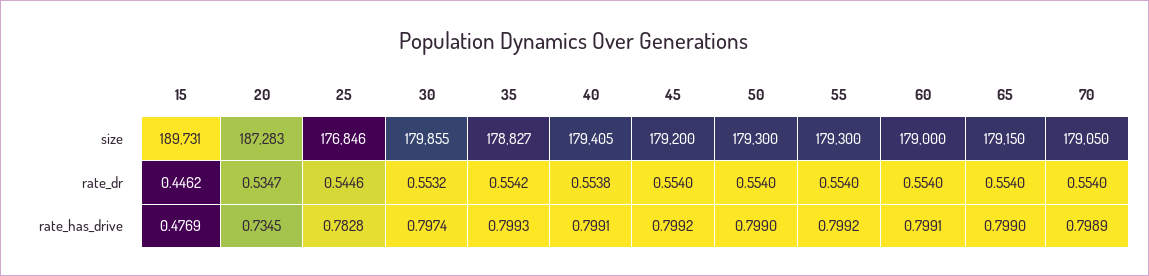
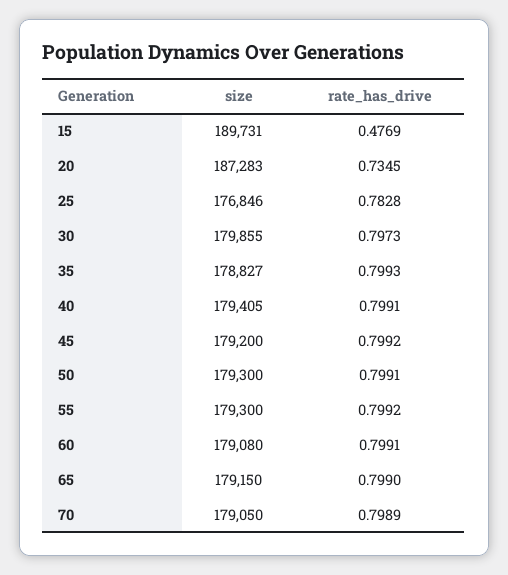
60, size: 179000 -> 179080
15, rate_dr: 0.4462 -> none
20, rate_dr: 0.5347 -> none
25, rate_dr: 0.5446 -> none
30, rate_dr: 0.5532 -> none
35, rate_dr: 0.5542 -> none
40, rate_dr: 0.5538 -> none
45, rate_dr: 0.554 -> none
50, rate_dr: 0.554 -> none
55, rate_dr: 0.554 -> none
60, rate_dr: 0.554 -> none
65, rate_dr: 0.554 -> none
70, rate_dr: 0.554 -> none
30, rate_has_drive: 0.7974 -> 0.7973
50, rate_has_drive: 0.799 -> 0.7991

